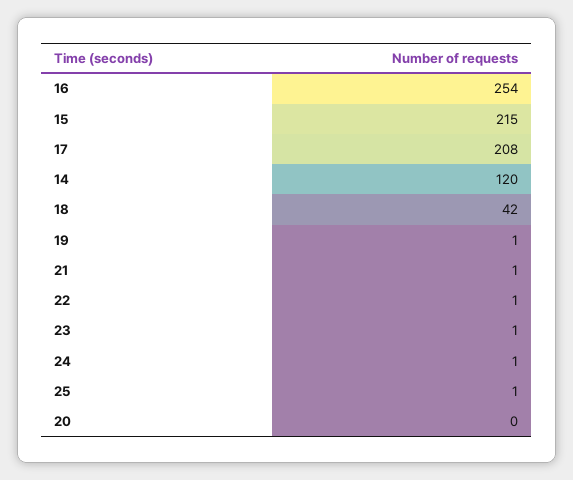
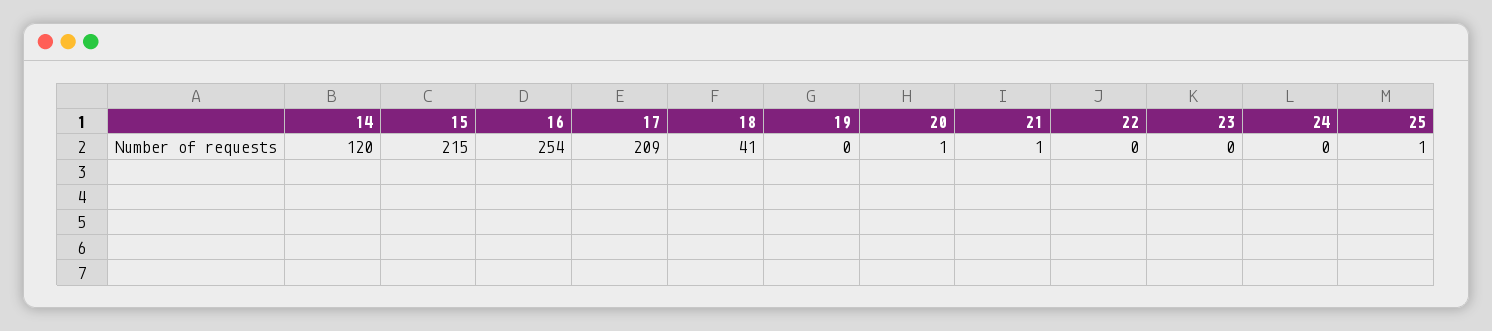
17: 208 -> 209
18: 42 -> 41
19: 1 -> 0
22: 1 -> 0
23: 1 -> 0
24: 1 -> 0
20: 0 -> 1

